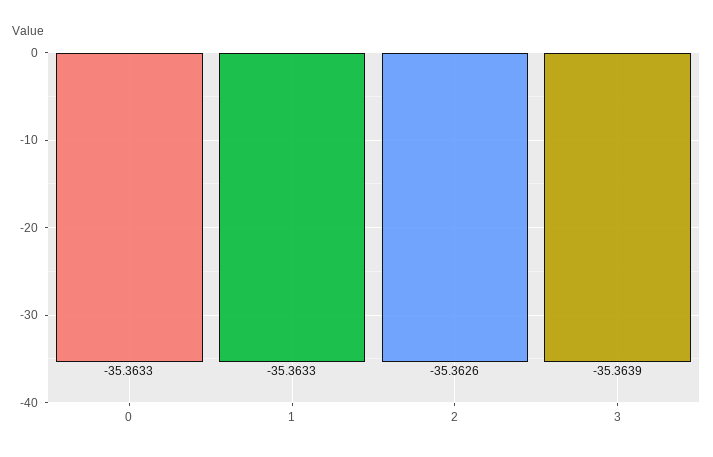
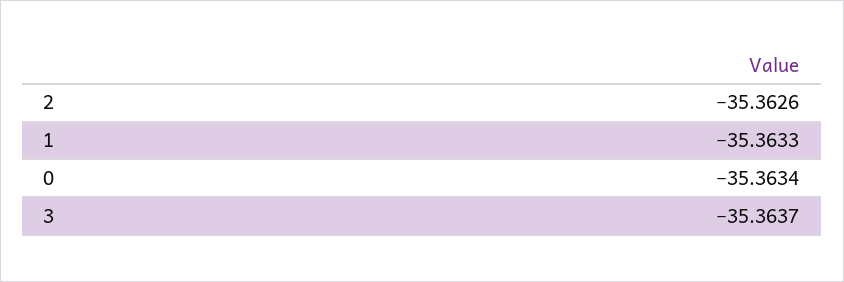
0: -35.3633 -> -35.3634
3: -35.3639 -> -35.3637

